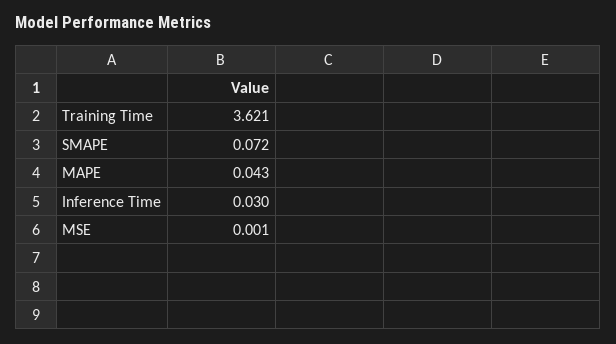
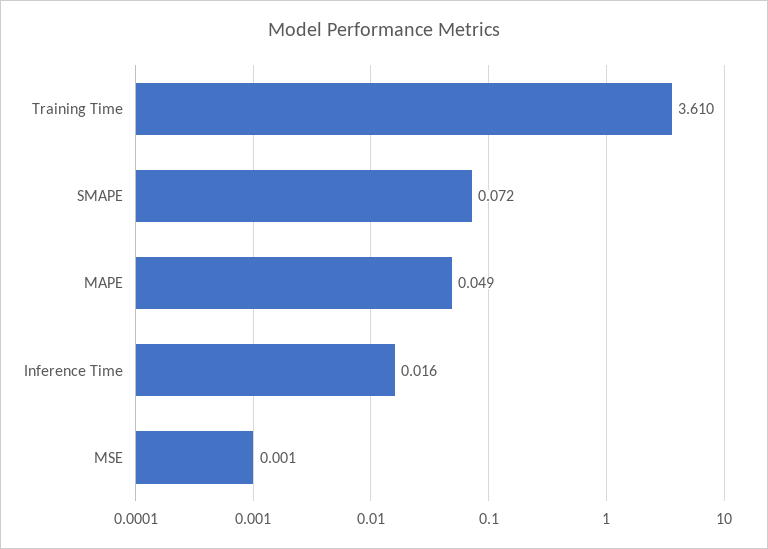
Training Time: 3.621 -> 3.61
MAPE: 0.043 -> 0.049
Inference Time: 0.03 -> 0.016

